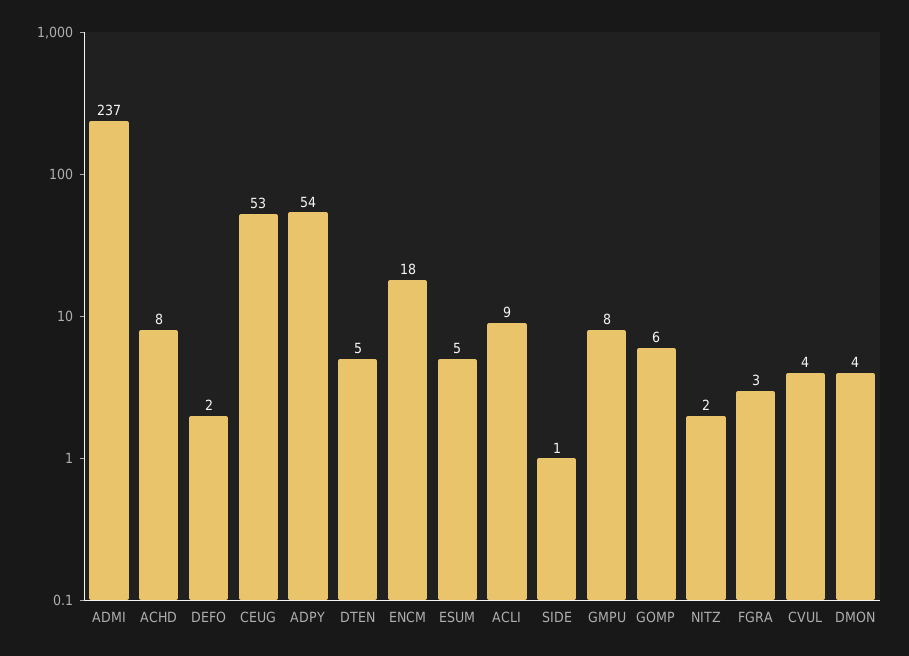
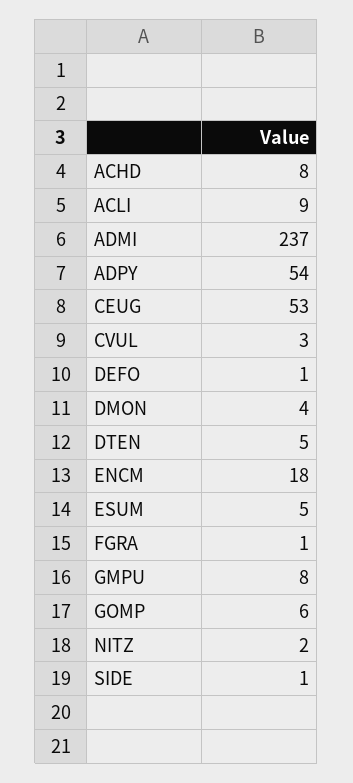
DEFO: 2 -> 1
FGRA: 3 -> 1
CVUL: 4 -> 3

